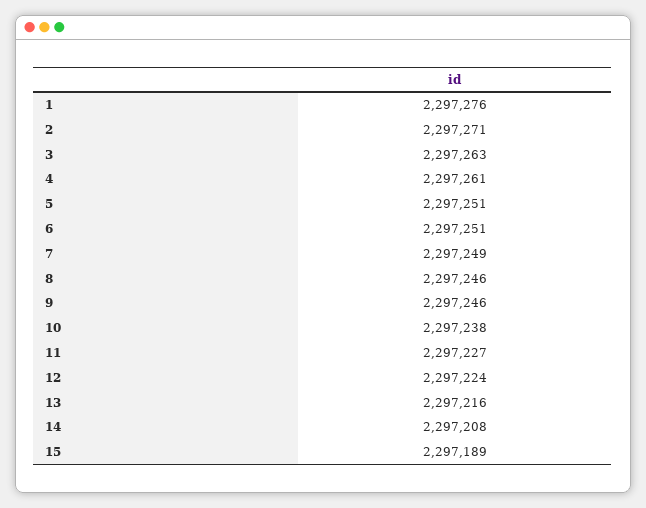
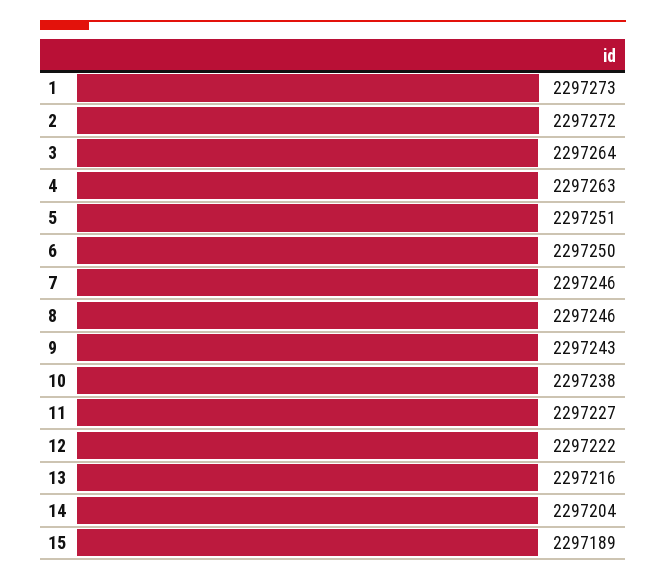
1: 2297276 -> 2297273
2: 2297271 -> 2297272
3: 2297263 -> 2297264
4: 2297261 -> 2297263
6: 2297251 -> 2297250
7: 2297249 -> 2297246
9: 2297246 -> 2297243
12: 2297224 -> 2297222
14: 2297208 -> 2297204

